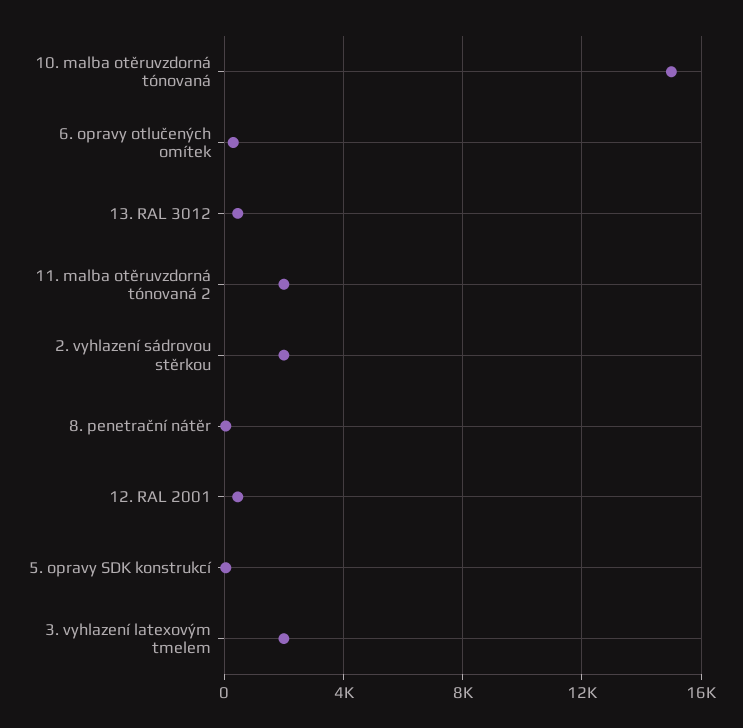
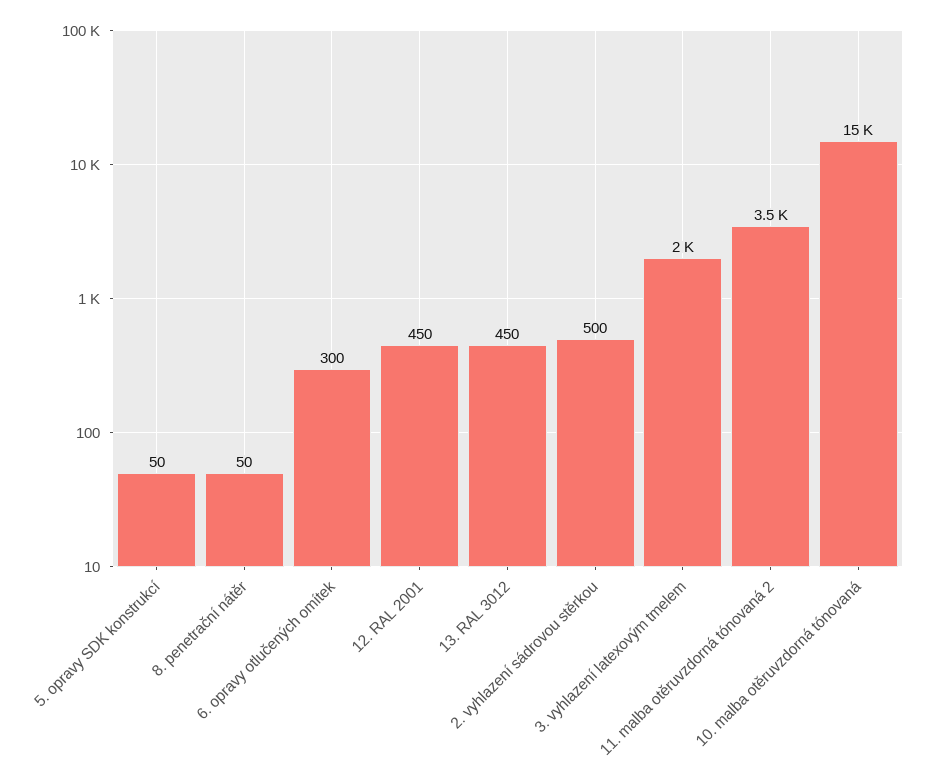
11. malba otěruvzdorná tónovaná 2: 2000 -> 3500
2. vyhlazení sádrovou stěrkou: 2000 -> 500

